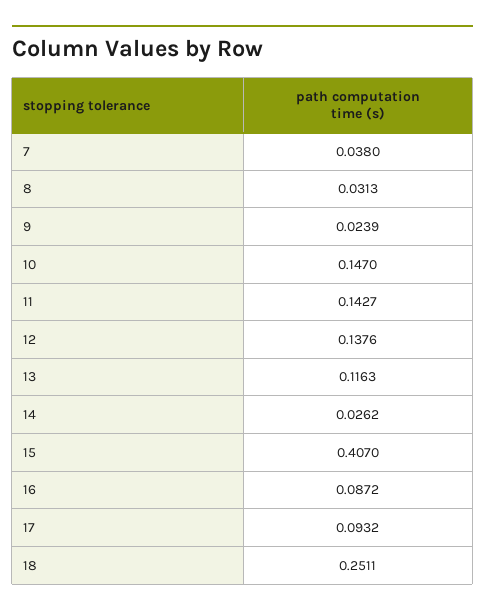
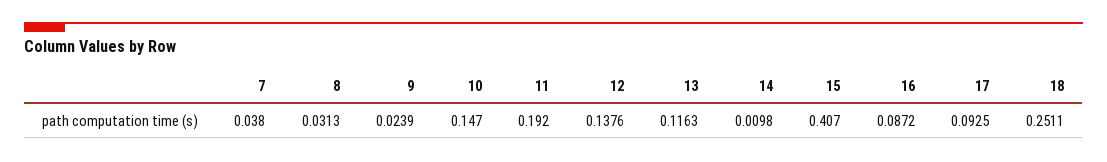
11: 0.1427 -> 0.192
14: 0.0262 -> 0.0098
17: 0.0932 -> 0.0925

